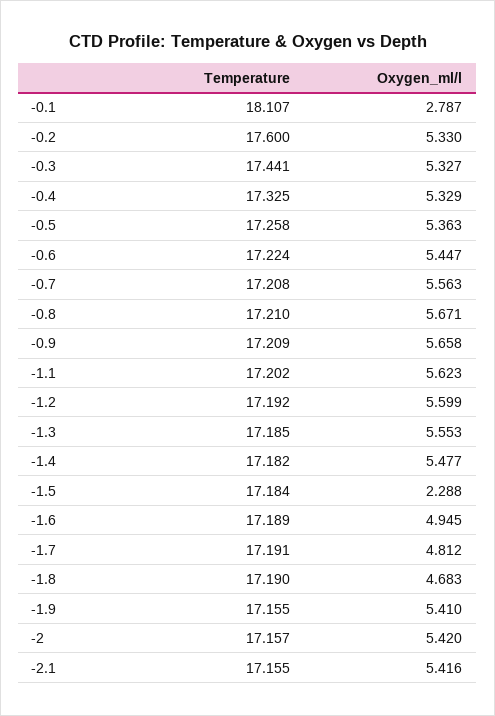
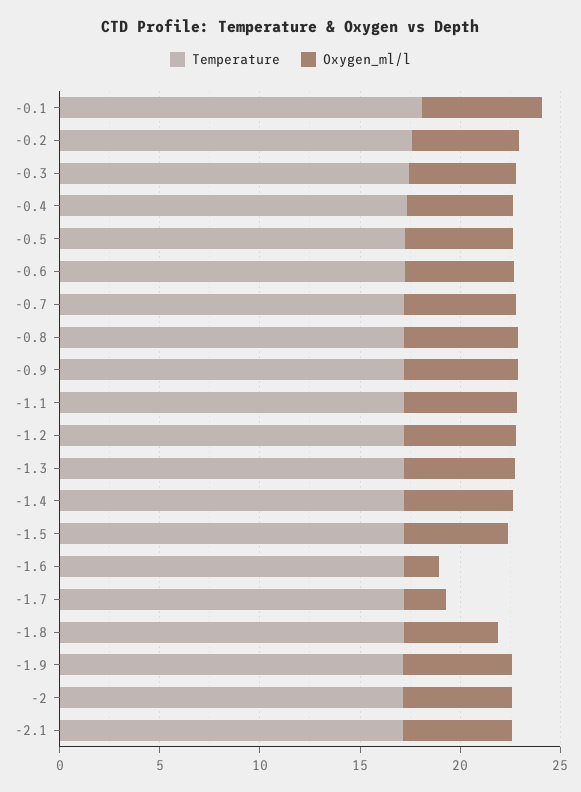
Oxygen_ml/l, -0.1: 2.787 -> 6
Oxygen_ml/l, -1.5: 2.288 -> 5
Oxygen_ml/l, -1.6: 4.945 -> 2
Oxygen_ml/l, -1.7: 4.812 -> 2

